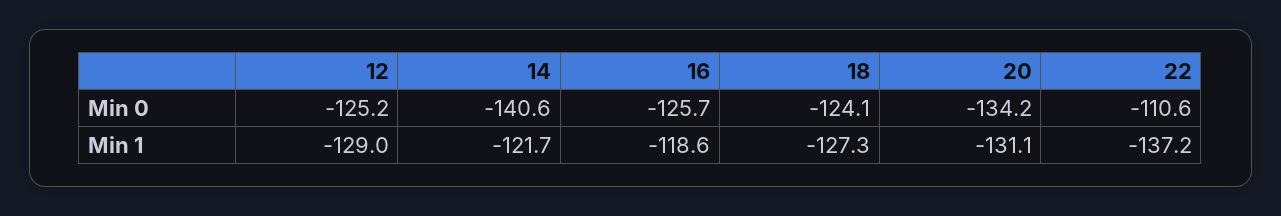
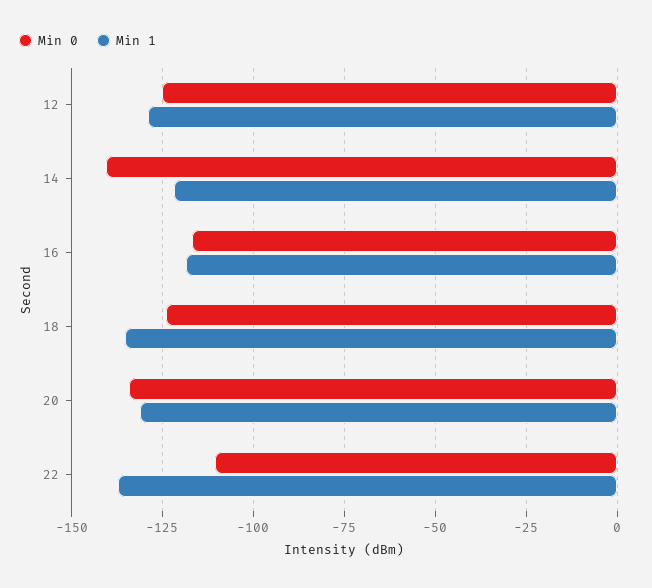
Min 0, 16: -125.7 -> -117.5
Min 1, 18: -127.3 -> -135

